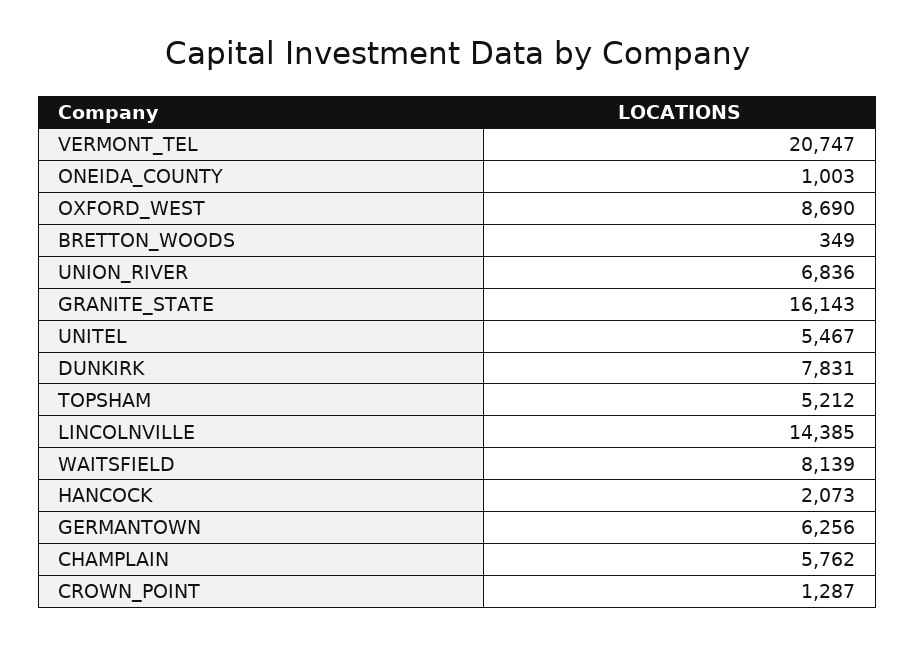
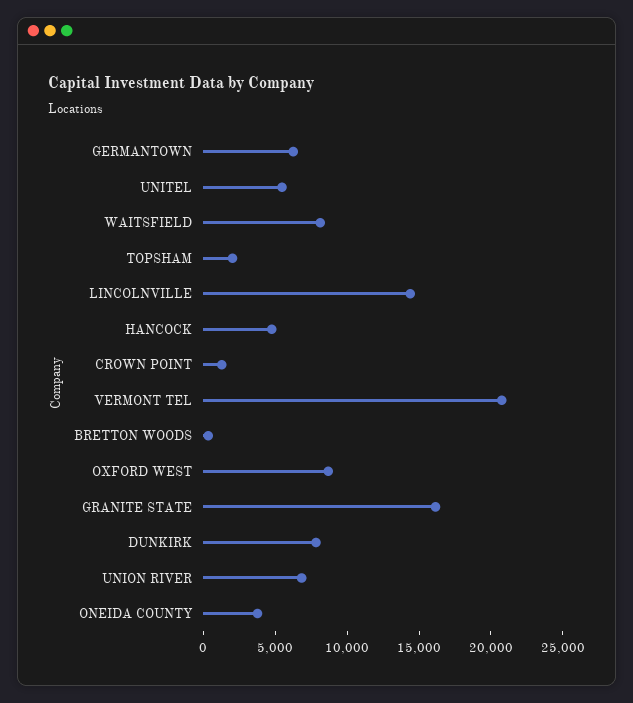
ONEIDA_COUNTY: 1003 -> 4000
TOPSHAM: 5212 -> 2000
HANCOCK: 2073 -> 5000
CHAMPLAIN: 5762 -> none

